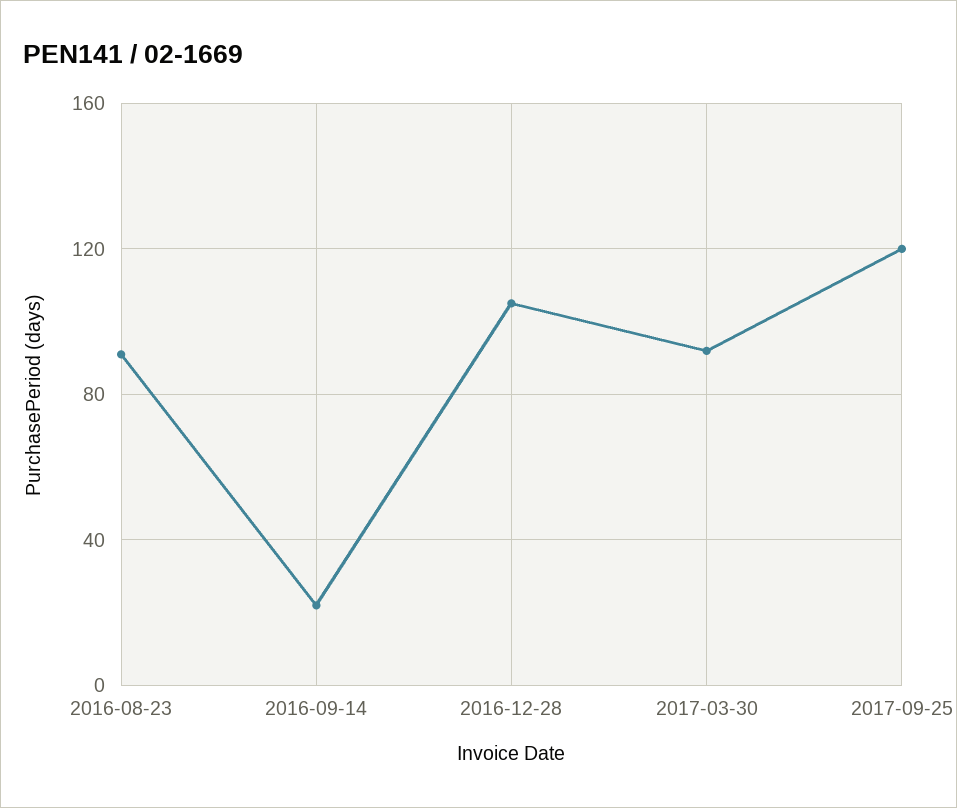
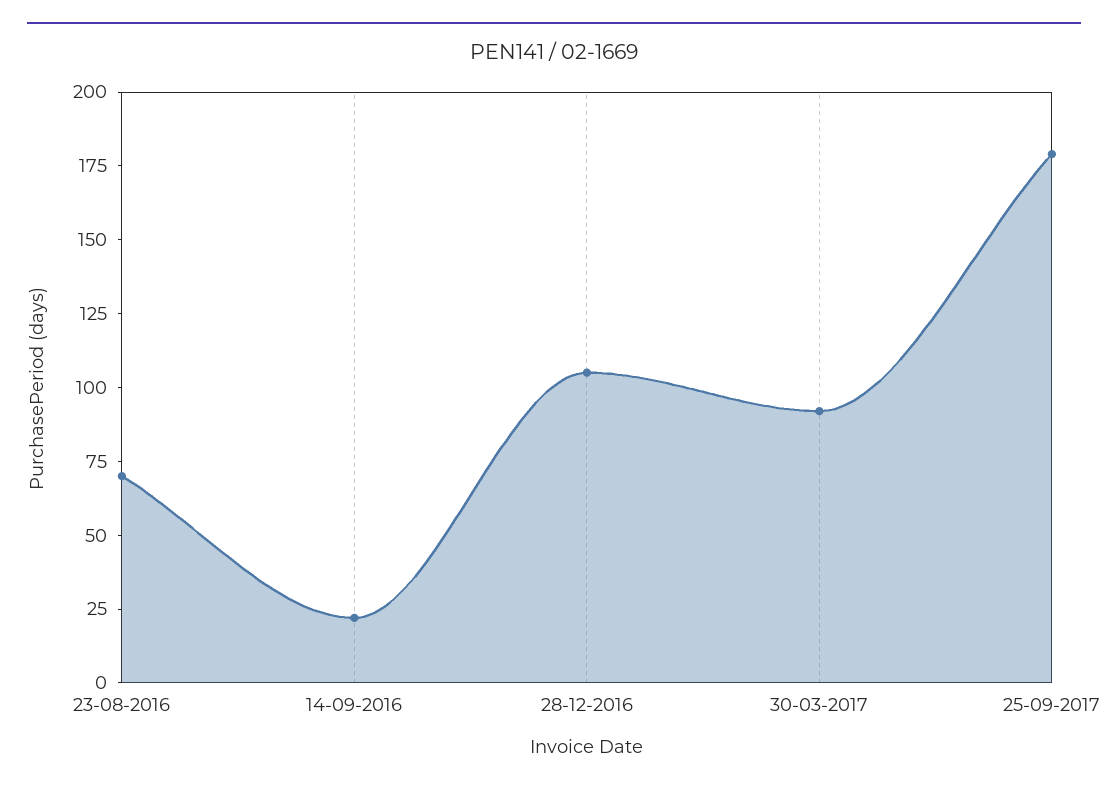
2016-08-23: 90 -> 70
2017-09-25: 120 -> 180

